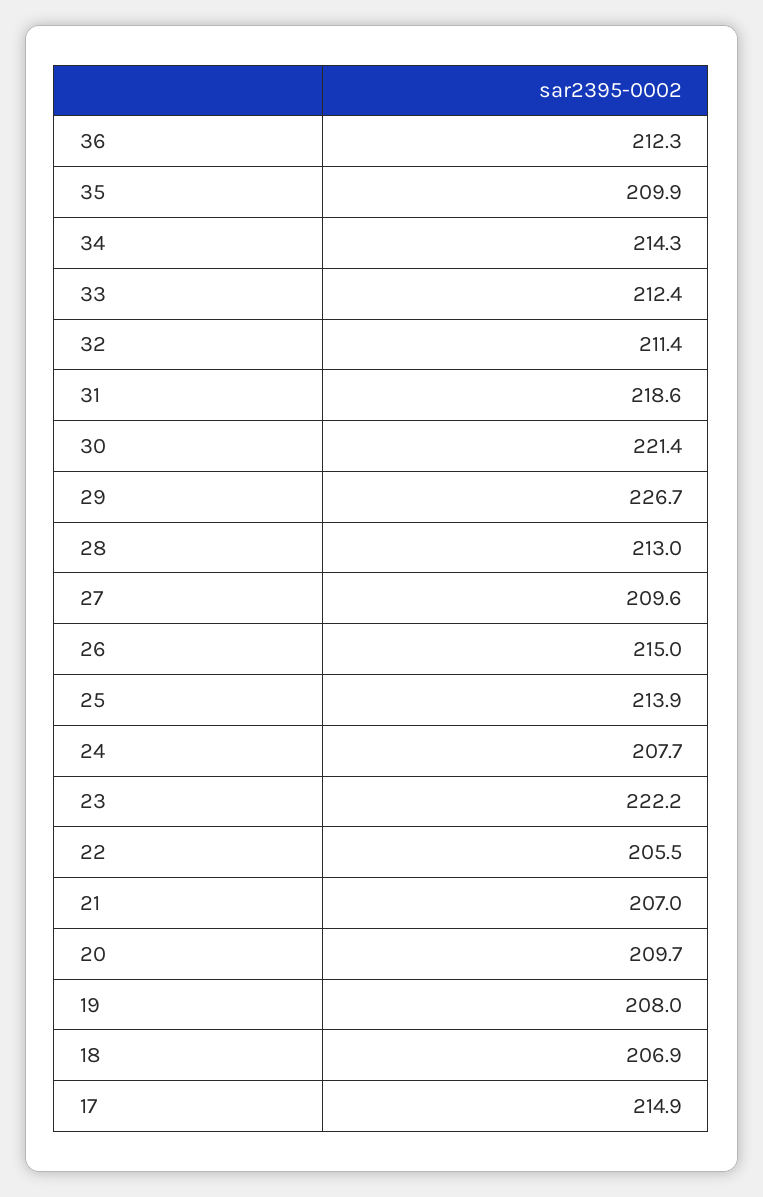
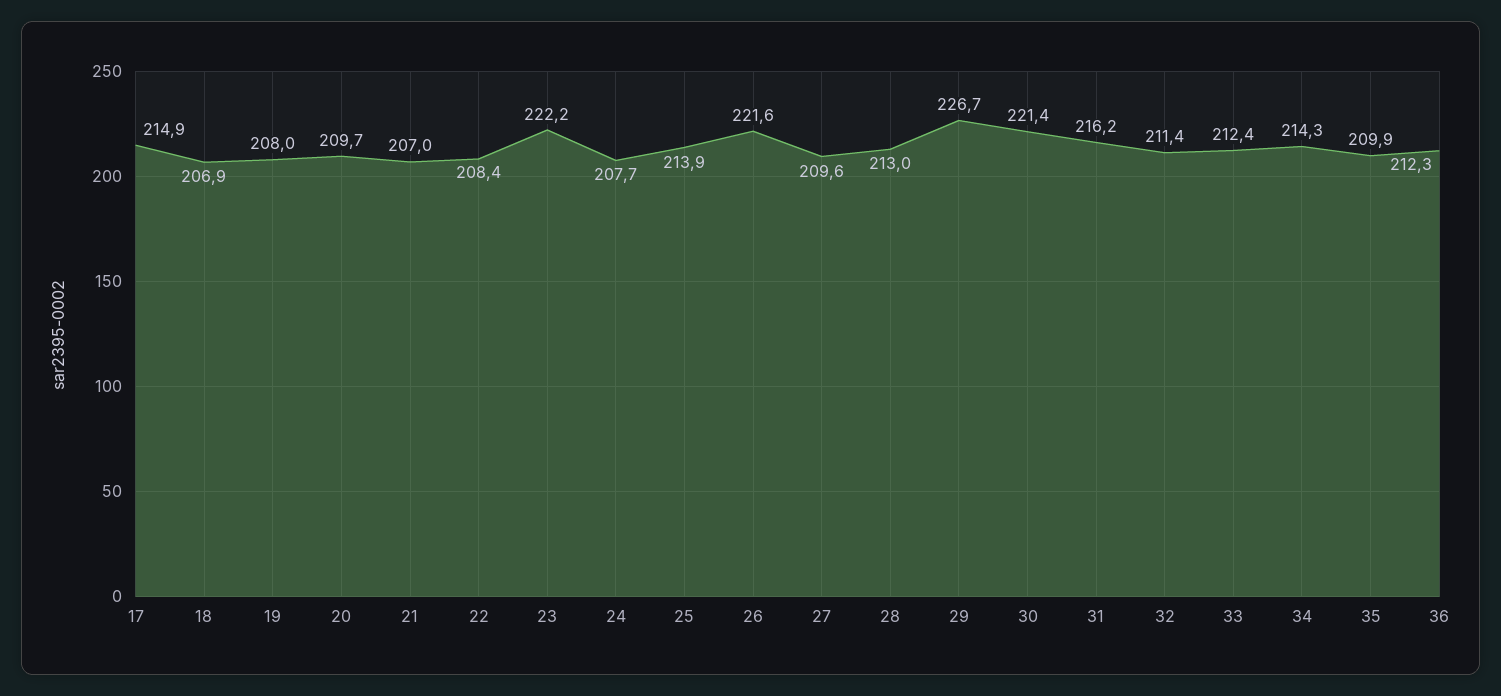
31: 218.6 -> 216.2
26: 215 -> 221.6
22: 205.5 -> 208.4

